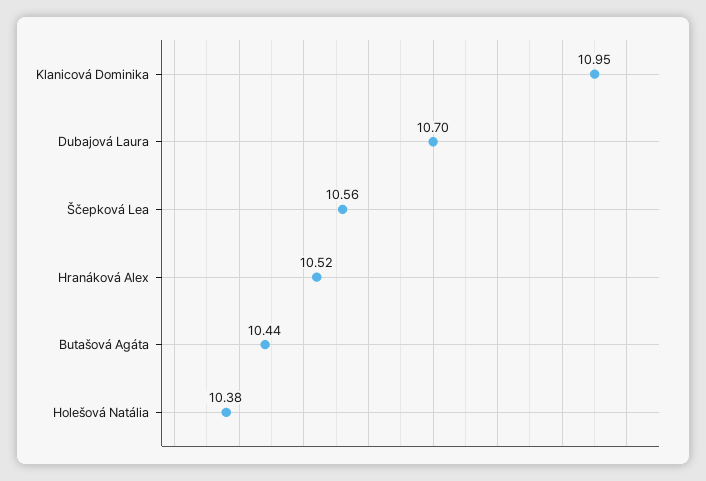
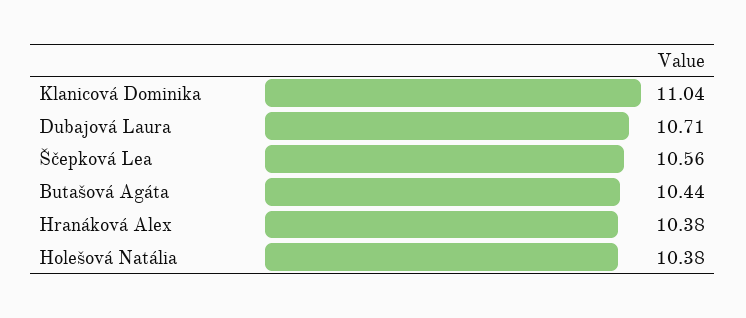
Klanicová Dominika: 10.95 -> 11.04
Dubajová Laura: 10.7 -> 10.71
Hranáková Alex: 10.52 -> 10.38

